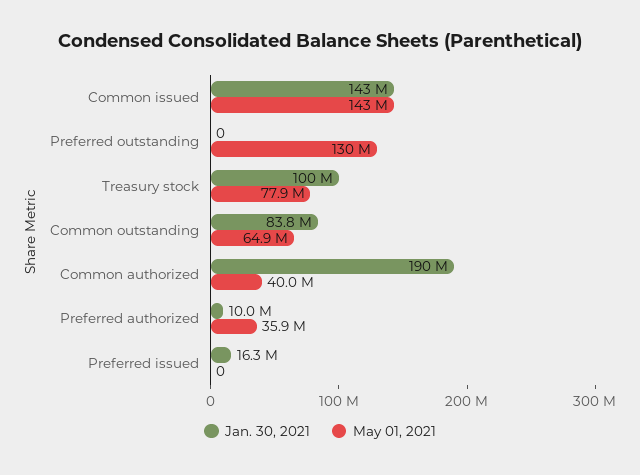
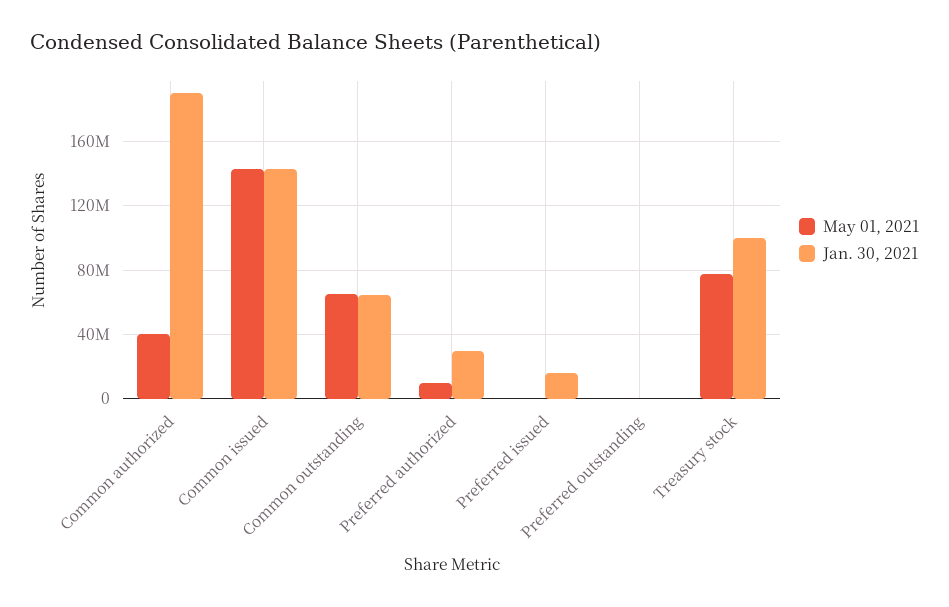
May 01, 2021, Preferred outstanding: 130000000 -> 0
Jan. 30, 2021, Common outstanding: 83800000 -> 65000000
Jan. 30, 2021, Preferred authorized: 10000000 -> 30000000
May 01, 2021, Preferred authorized: 35900000 -> 10000000

